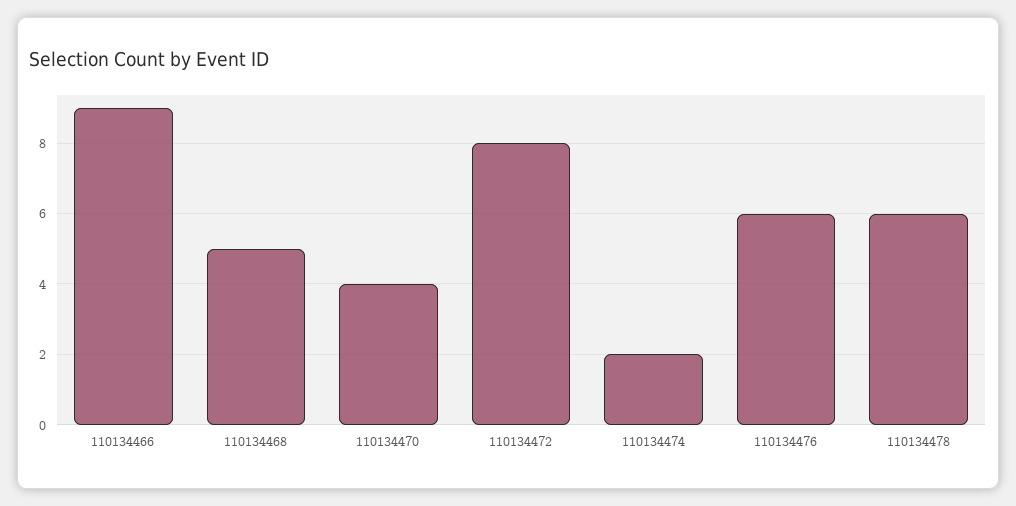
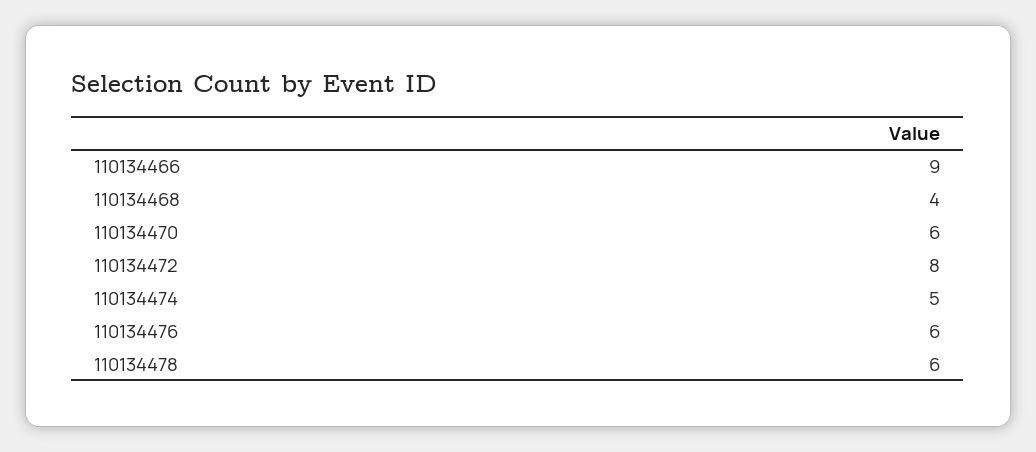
110134468: 5 -> 4
110134470: 4 -> 6
110134474: 2 -> 5

